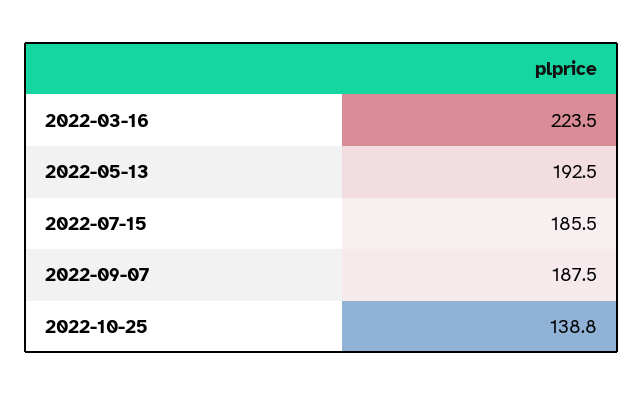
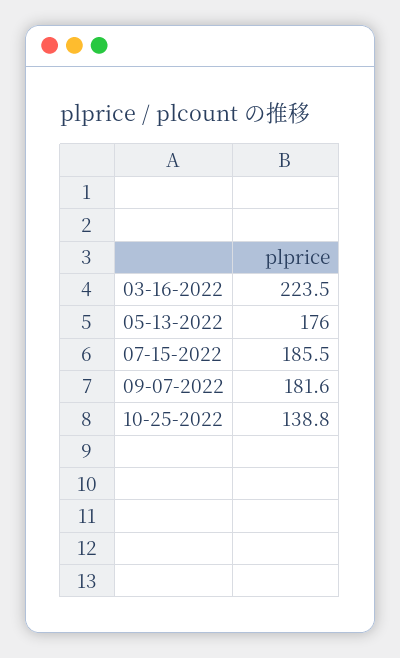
2022-05-13: 192.5 -> 176
2022-09-07: 187.5 -> 181.6

